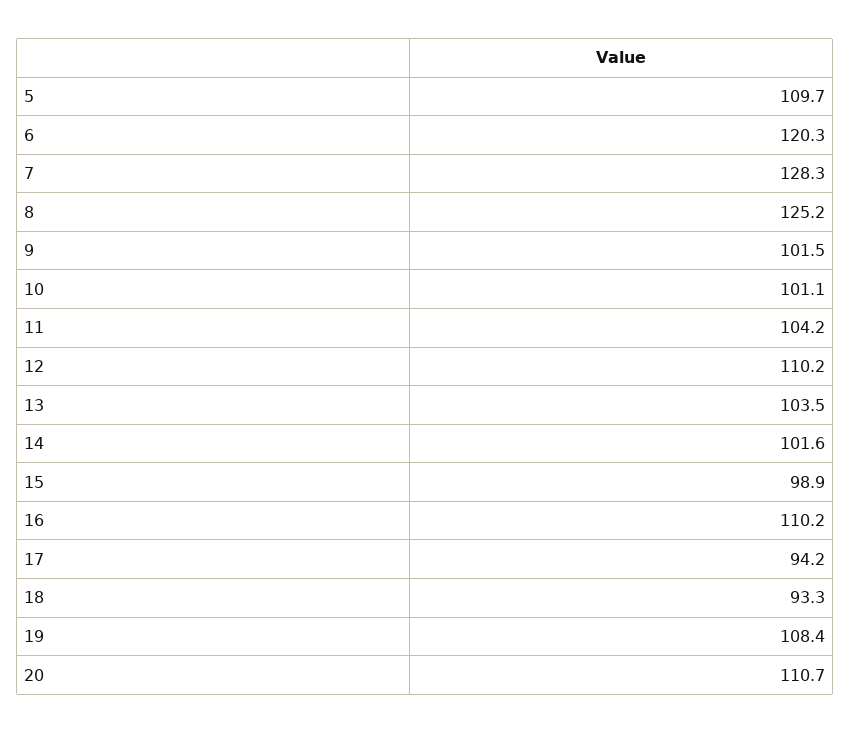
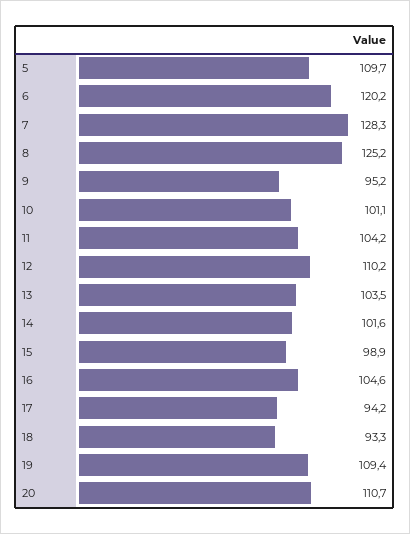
6: 120.3 -> 120.2
9: 101.5 -> 95.2
16: 110.2 -> 104.6
19: 108.4 -> 109.4

